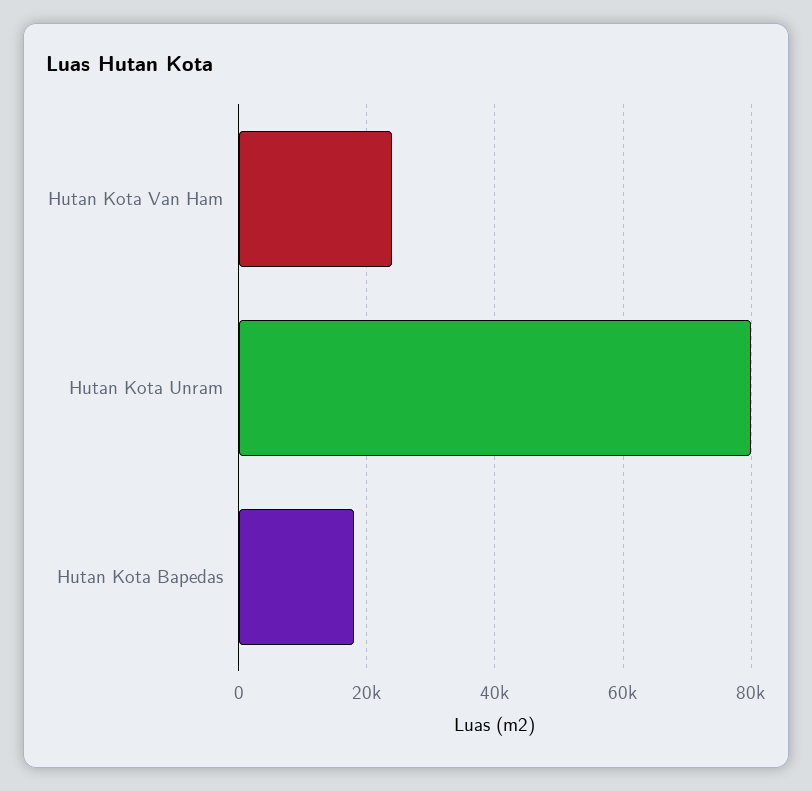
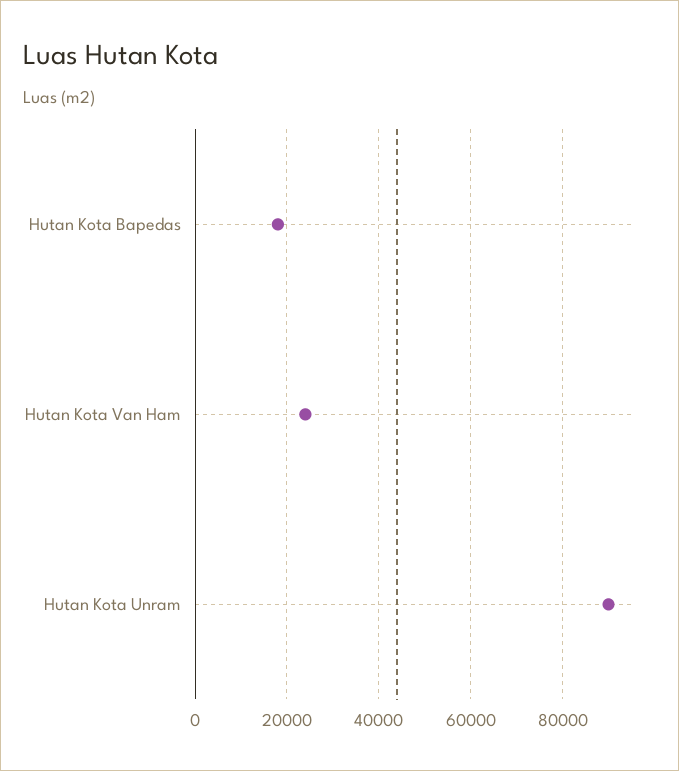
Hutan Kota Unram: 80000 -> 90000

